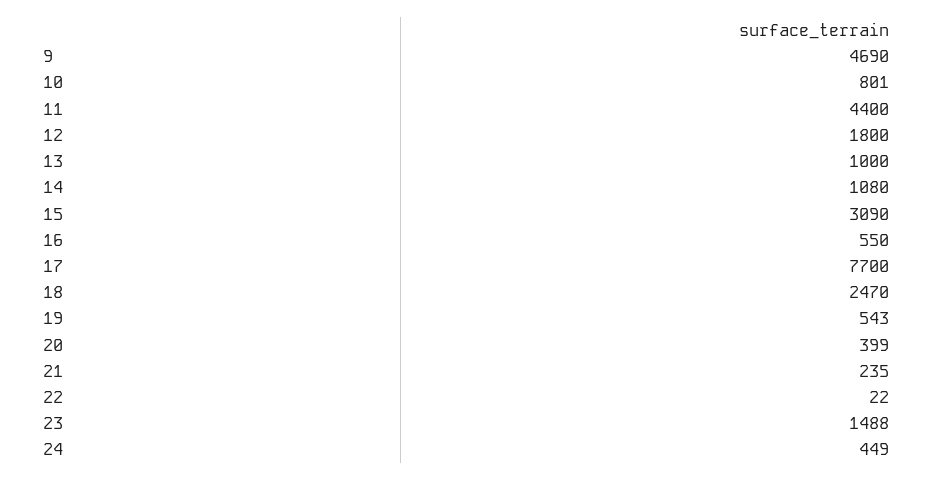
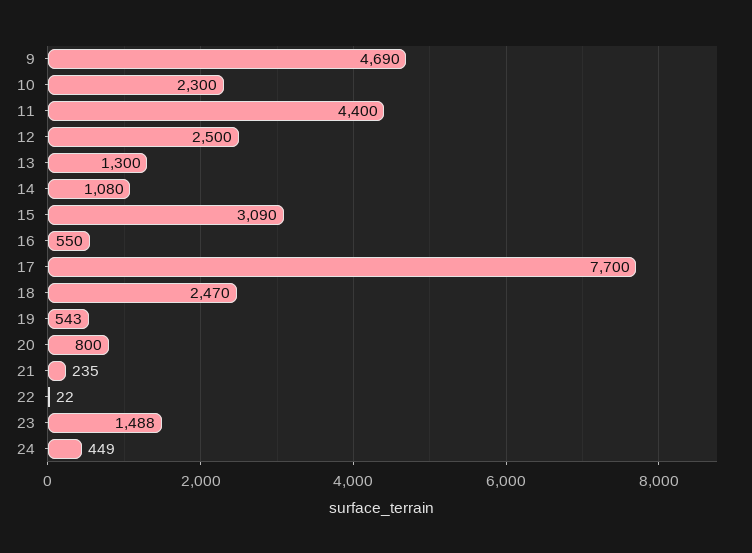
10: 801 -> 2300
12: 1800 -> 2500
13: 1000 -> 1300
20: 399 -> 800

